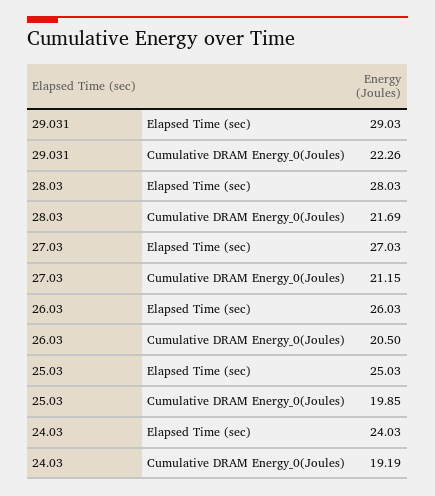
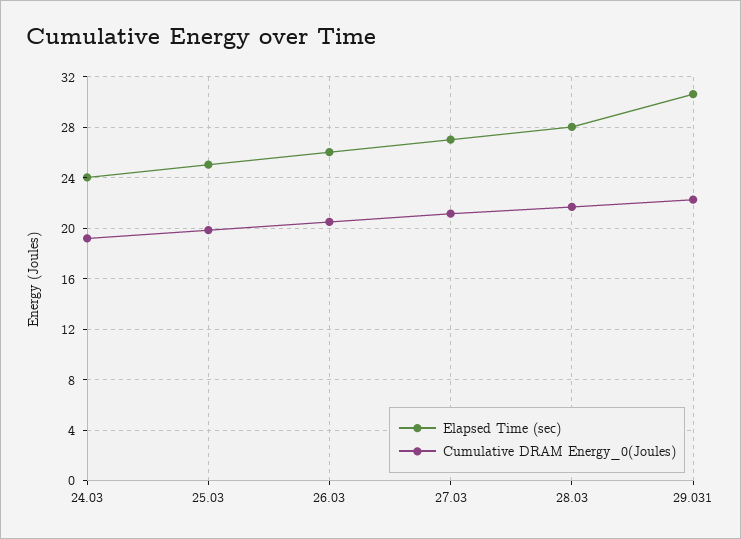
Elapsed Time (sec), 29.031: 29.03 -> 30.5

